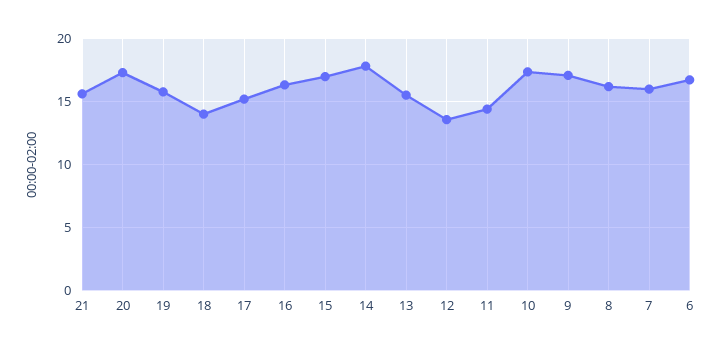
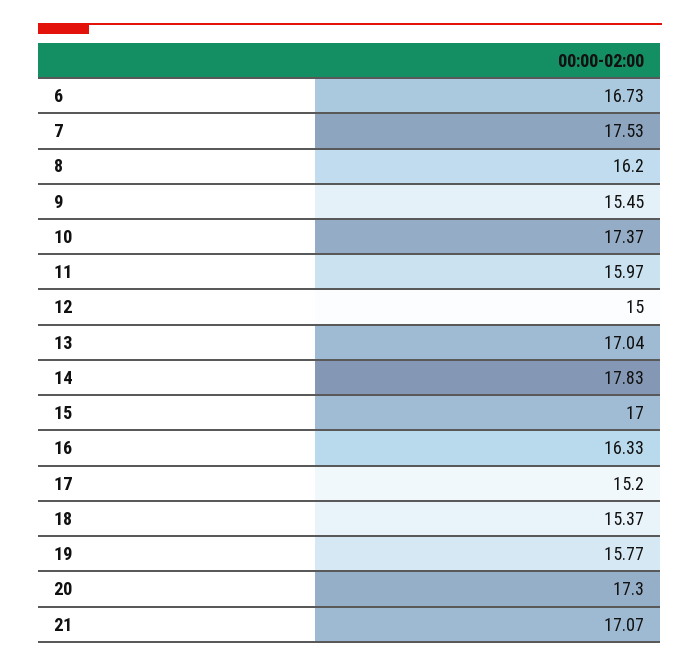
21: 15.5 -> 17.07
18: 14 -> 15.37
13: 15.5 -> 17.04
12: 13.5 -> 15
11: 14.5 -> 15.97
9: 17 -> 15.45
7: 16 -> 17.53

